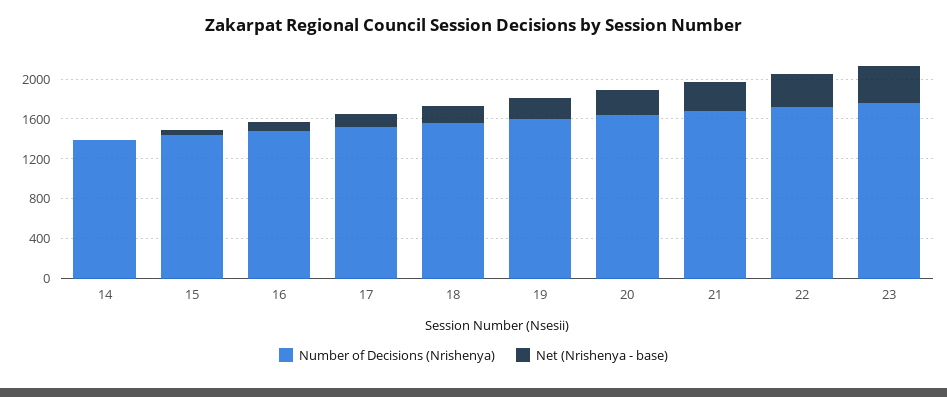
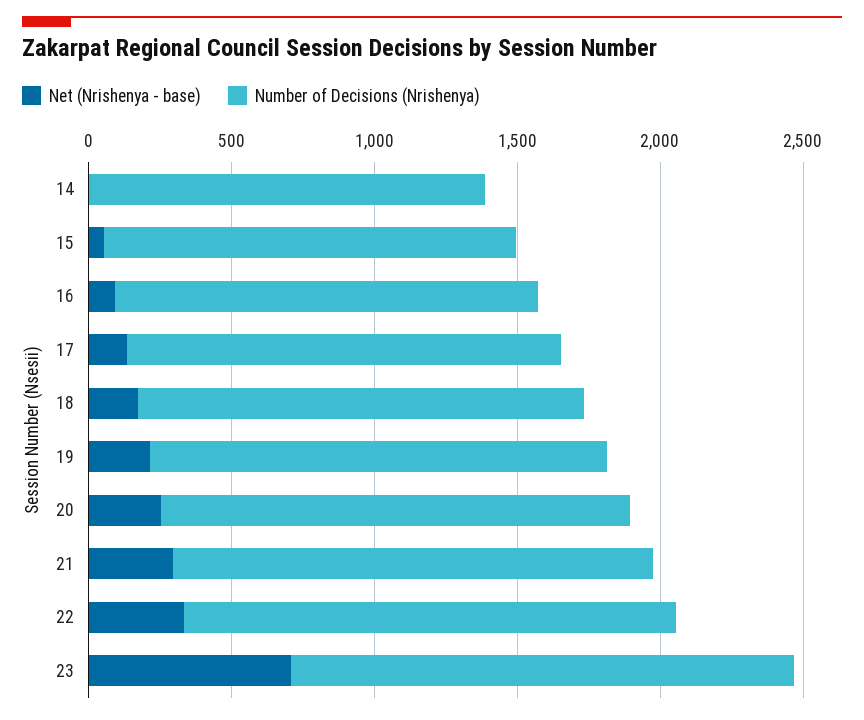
Net (Nrishenya - base), 23: 400 -> 700

